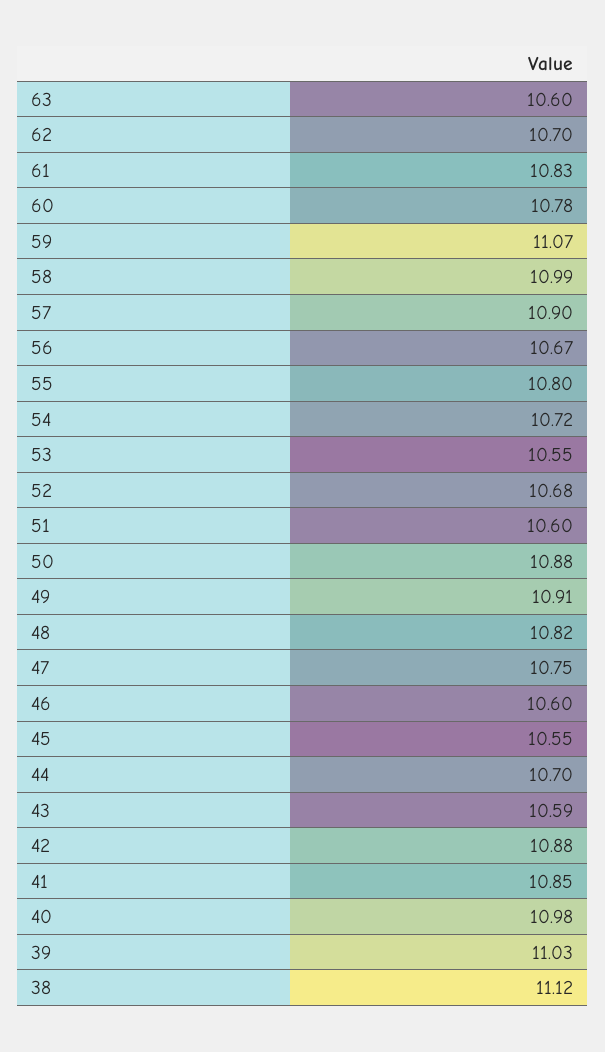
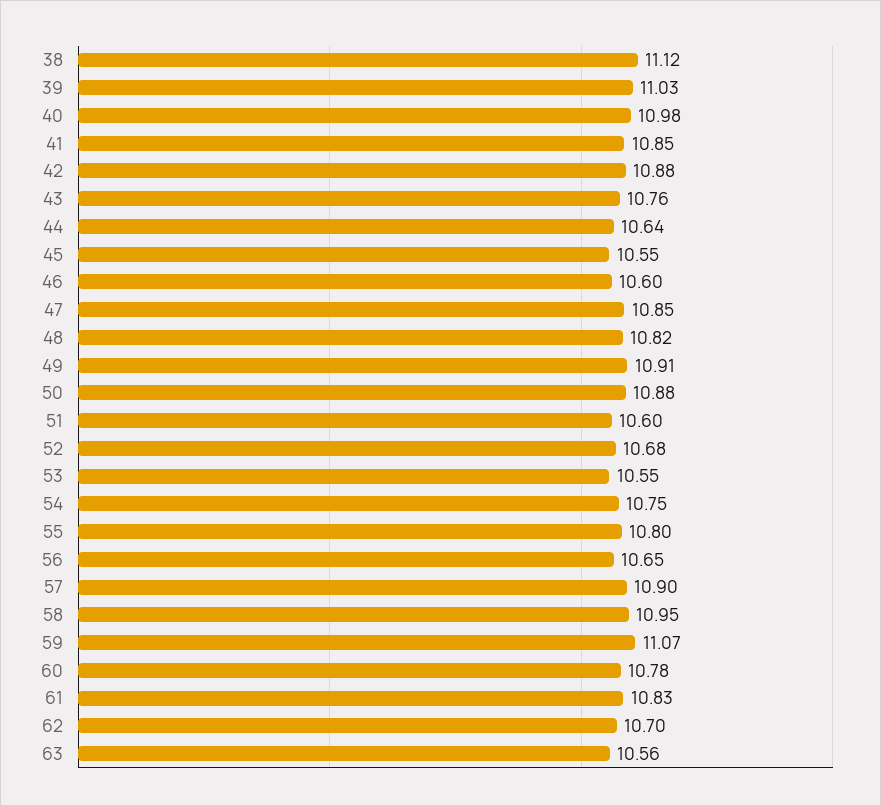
63: 10.6 -> 10.56
58: 10.99 -> 10.95
56: 10.67 -> 10.65
54: 10.72 -> 10.75
47: 10.75 -> 10.85
44: 10.7 -> 10.64
43: 10.59 -> 10.76

